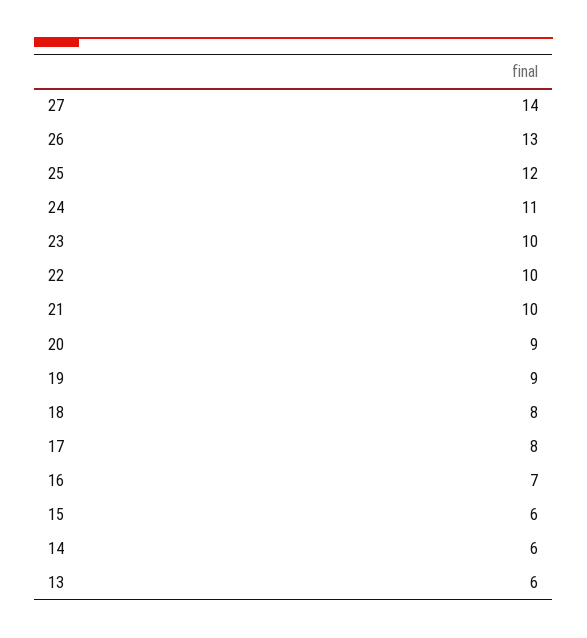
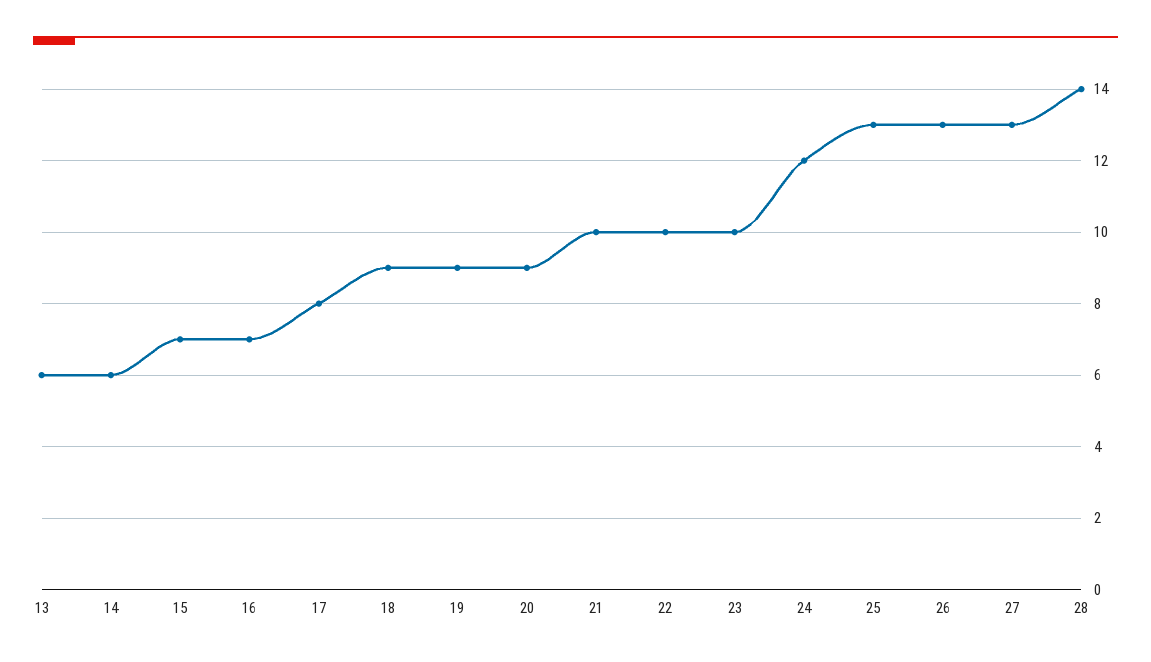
27: 14 -> 13
25: 12 -> 13
24: 11 -> 12
18: 8 -> 9
15: 6 -> 7
28: none -> 14

